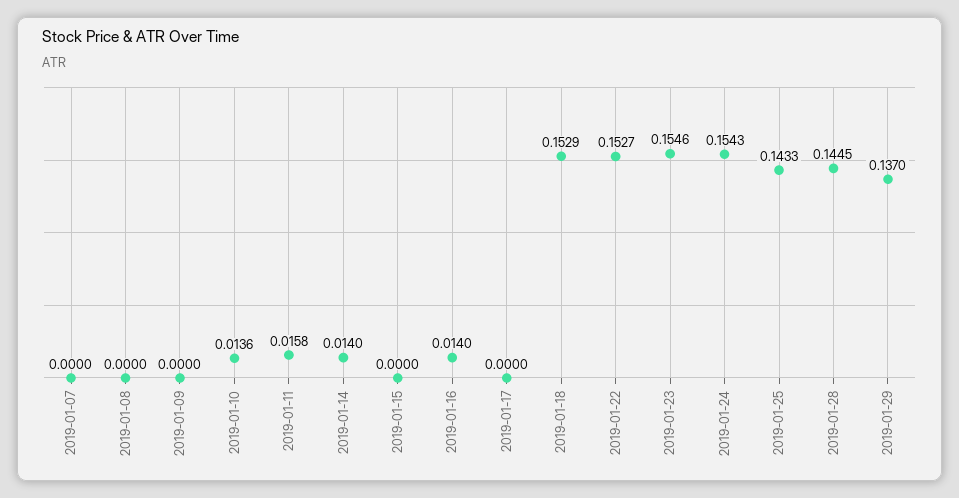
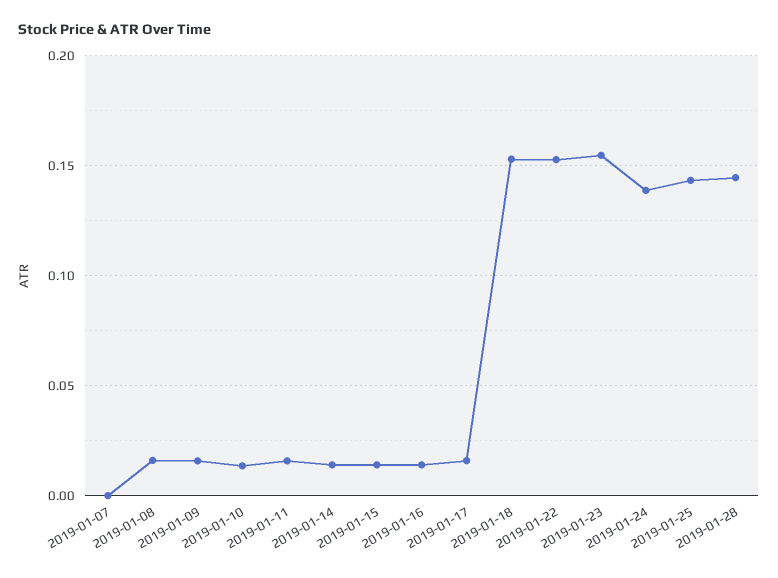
2019-01-08: 0 -> 0.015
2019-01-09: 0 -> 0.015
2019-01-15: 0 -> 0.015
2019-01-17: 0 -> 0.015
2019-01-24: 0.1543 -> 0.14
2019-01-29: 0.137 -> none

